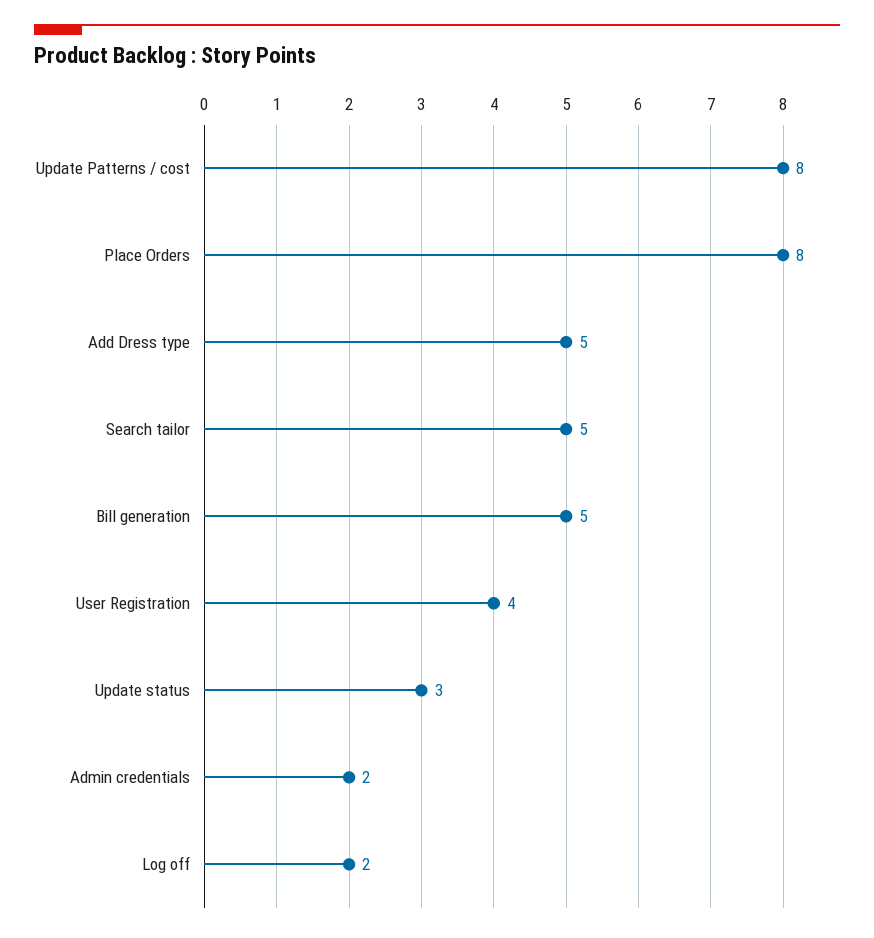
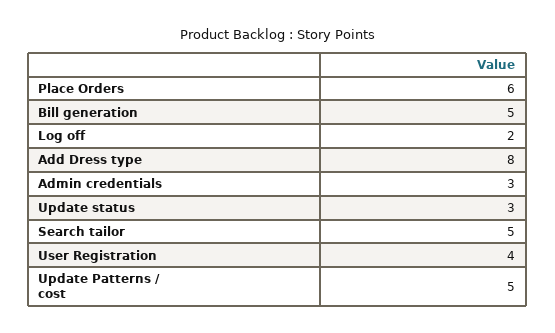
Update Patterns / cost: 8 -> 5
Place Orders: 8 -> 6
Add Dress type: 5 -> 8
Admin credentials: 2 -> 3

